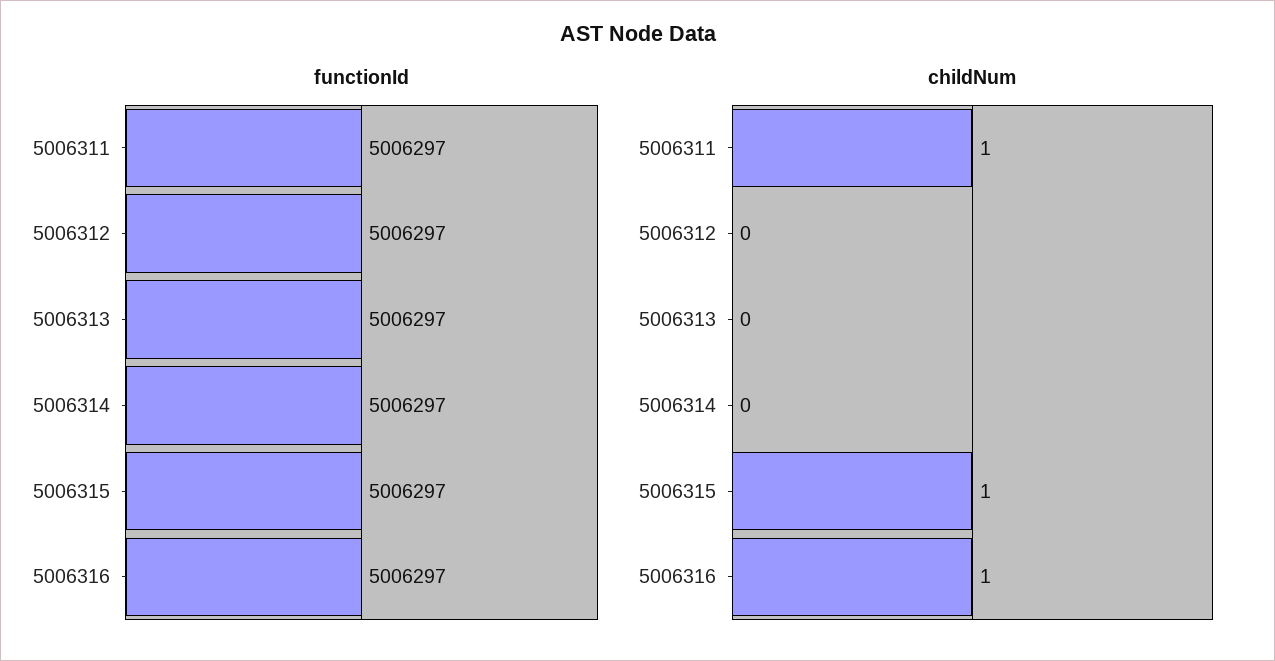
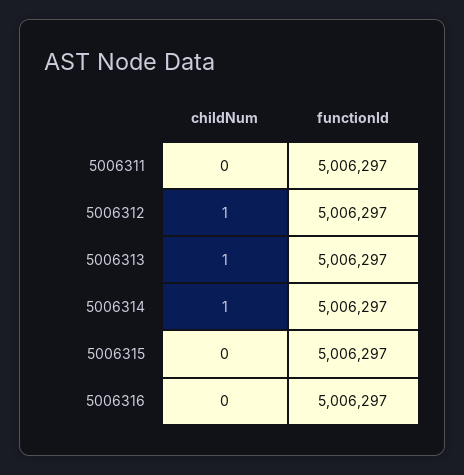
childNum, 5006311: 1 -> 0
childNum, 5006312: 0 -> 1
childNum, 5006313: 0 -> 1
childNum, 5006314: 0 -> 1
childNum, 5006315: 1 -> 0
childNum, 5006316: 1 -> 0

